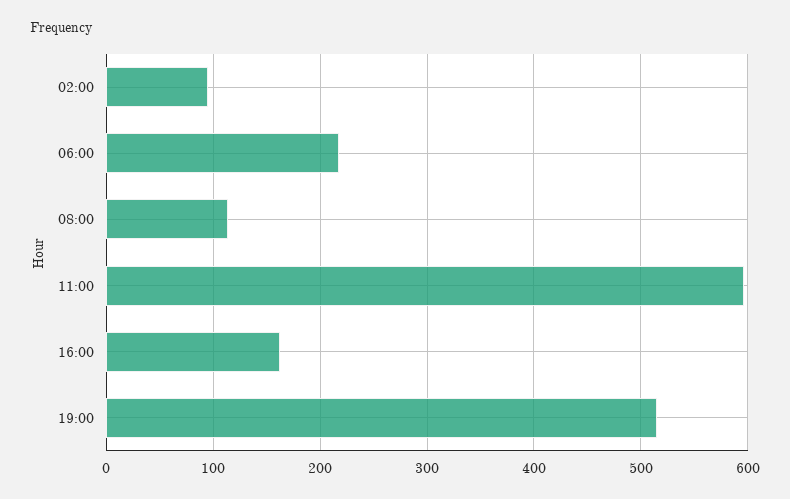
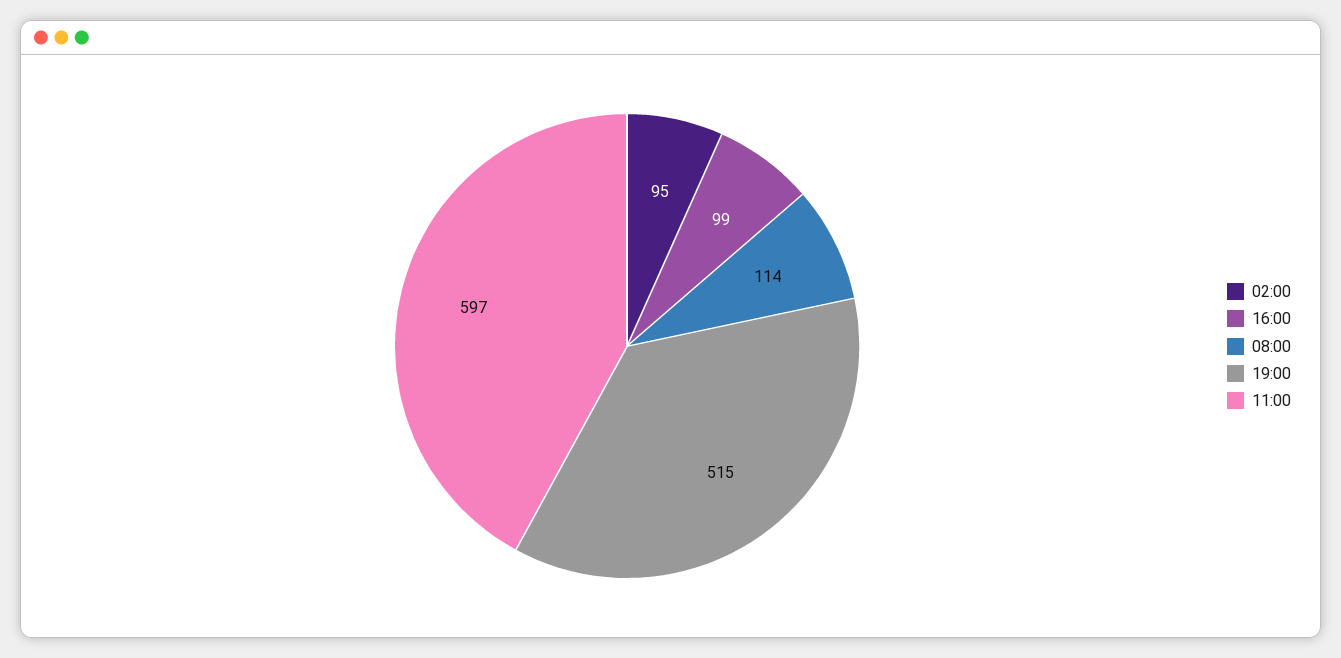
06:00: 220 -> none
16:00: 160 -> 99

